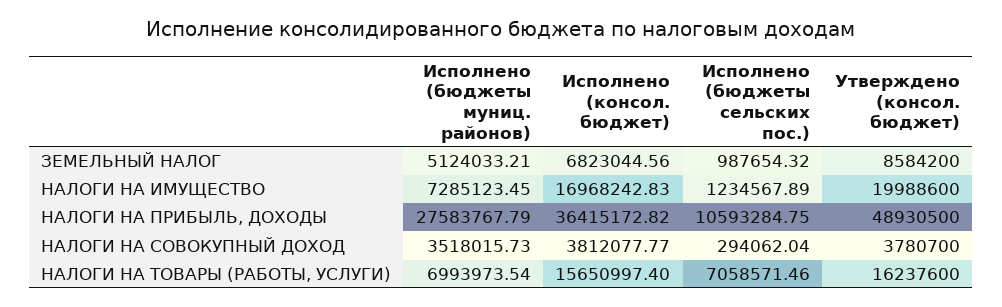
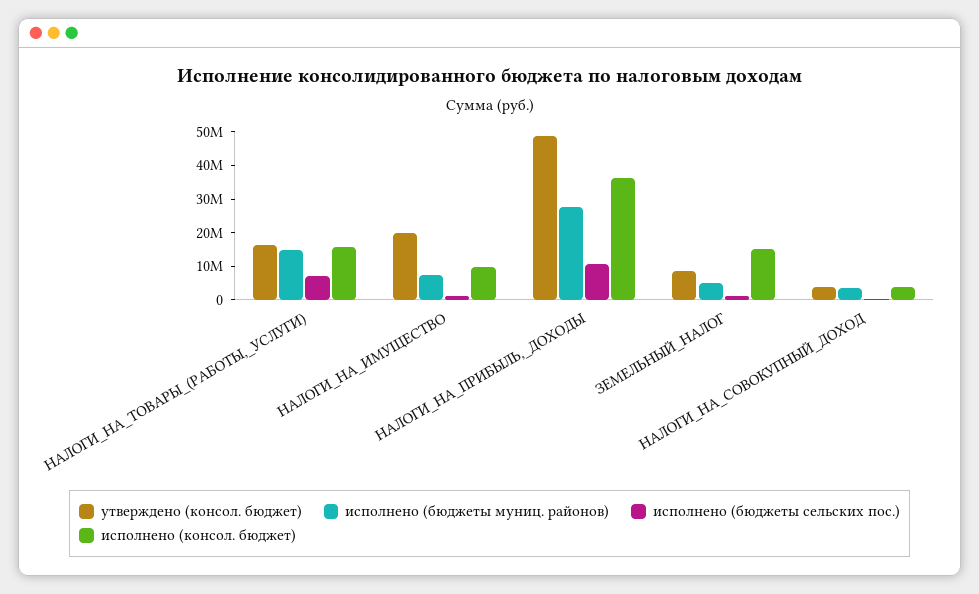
Исполнено (консол. бюджет), ЗЕМЕЛЬНЫЙ НАЛОГ: 6823044.56 -> 15000000
Исполнено (консол. бюджет), НАЛОГИ НА ИМУЩЕСТВО: 16968242.83 -> 10000000
Исполнено (бюджеты муниц. районов), НАЛОГИ НА ТОВАРЫ (РАБОТЫ, УСЛУГИ): 6993973.54 -> 15000000

